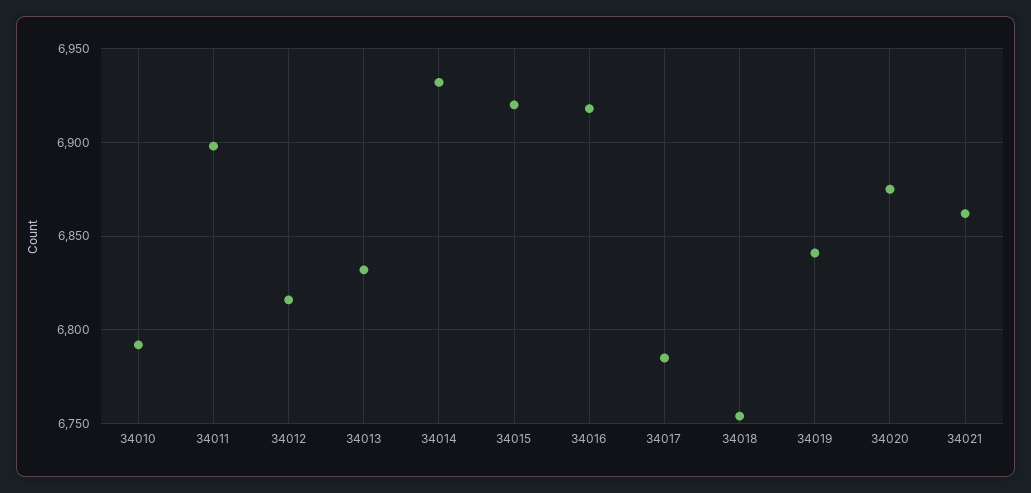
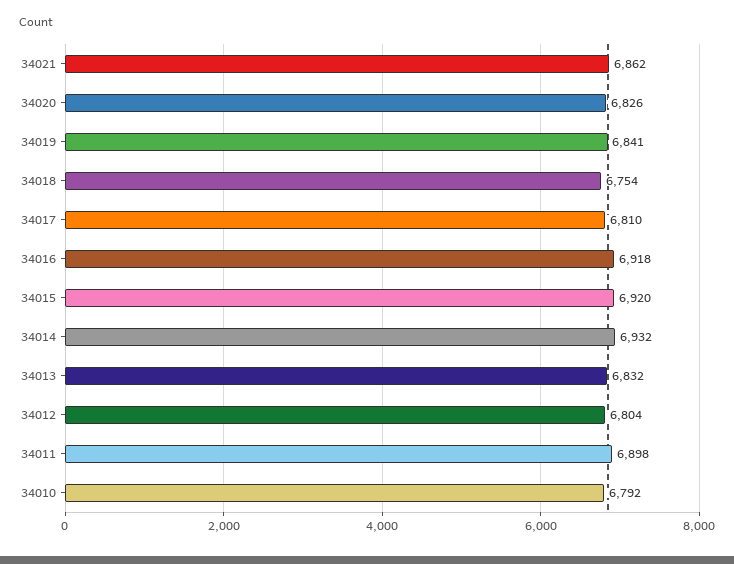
34012: 6815 -> 6804
34017: 6785 -> 6810
34020: 6875 -> 6826

